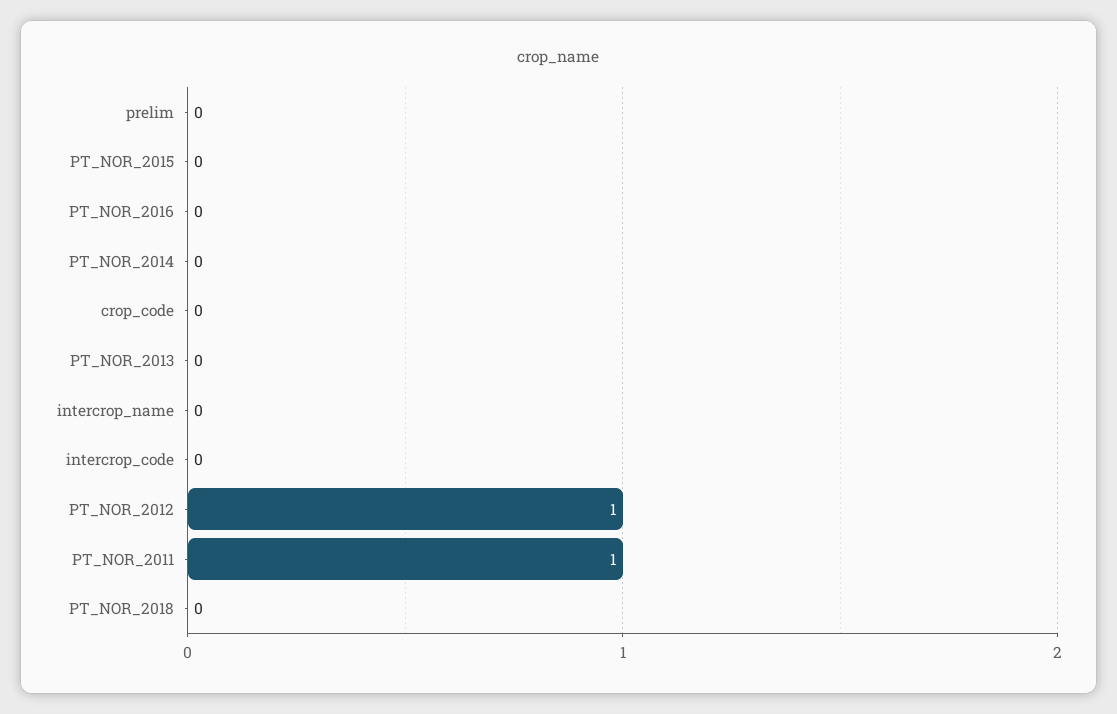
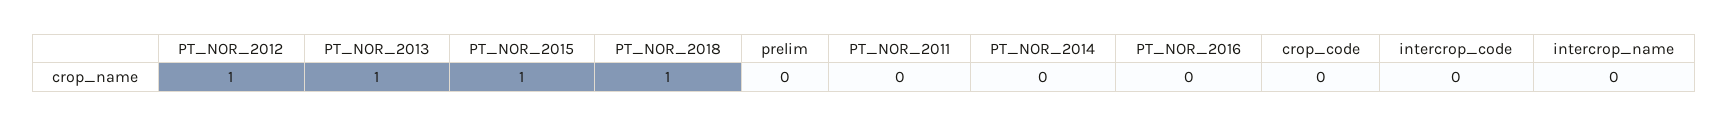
PT_NOR_2015: 0 -> 1
PT_NOR_2013: 0 -> 1
PT_NOR_2011: 1 -> 0
PT_NOR_2018: 0 -> 1

